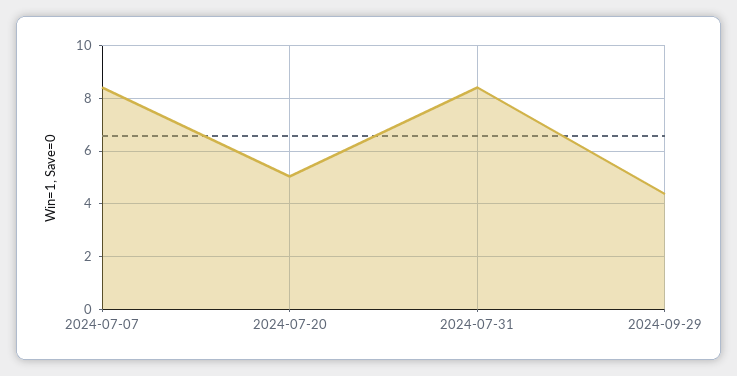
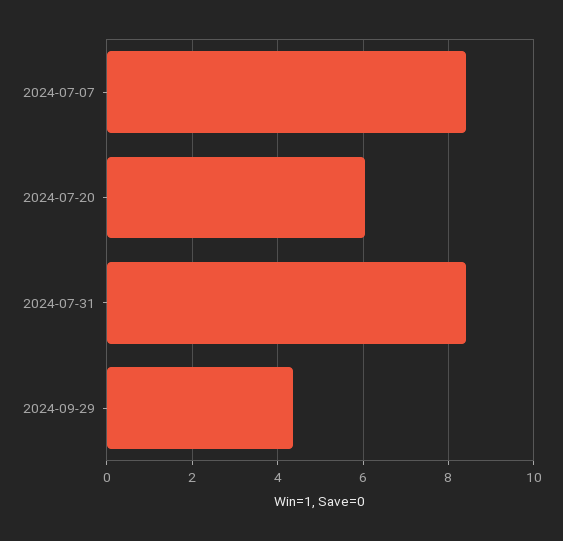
2024-07-20: 5 -> 6

